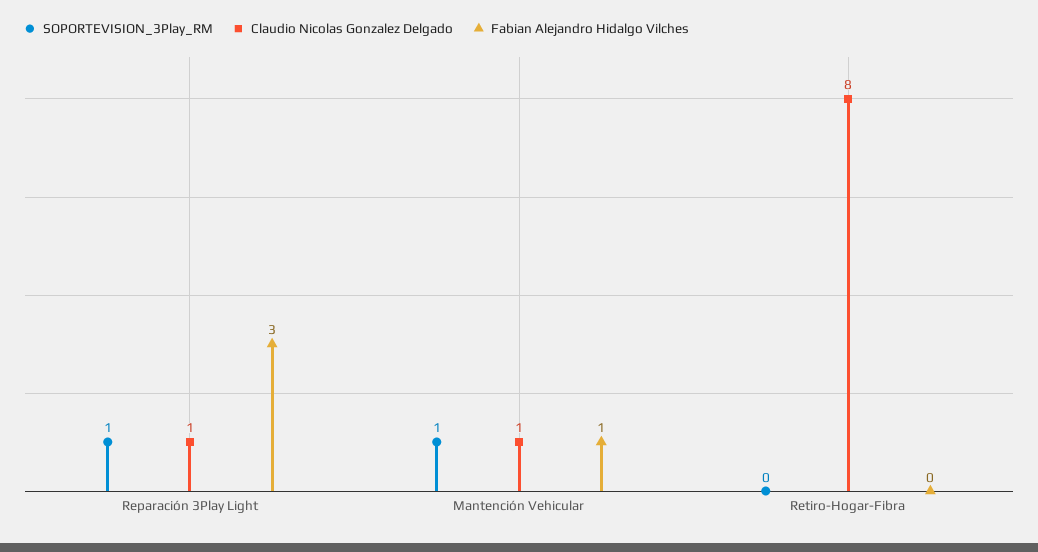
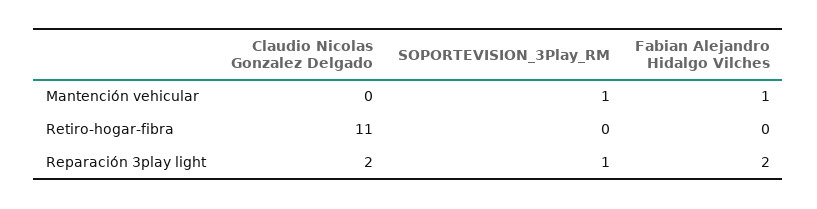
Claudio Nicolas Gonzalez Delgado, Reparación 3Play Light: 1 -> 2
Fabian Alejandro Hidalgo Vilches, Reparación 3Play Light: 3 -> 2
Claudio Nicolas Gonzalez Delgado, Mantención Vehicular: 1 -> 0
Claudio Nicolas Gonzalez Delgado, Retiro-Hogar-Fibra: 8 -> 11

